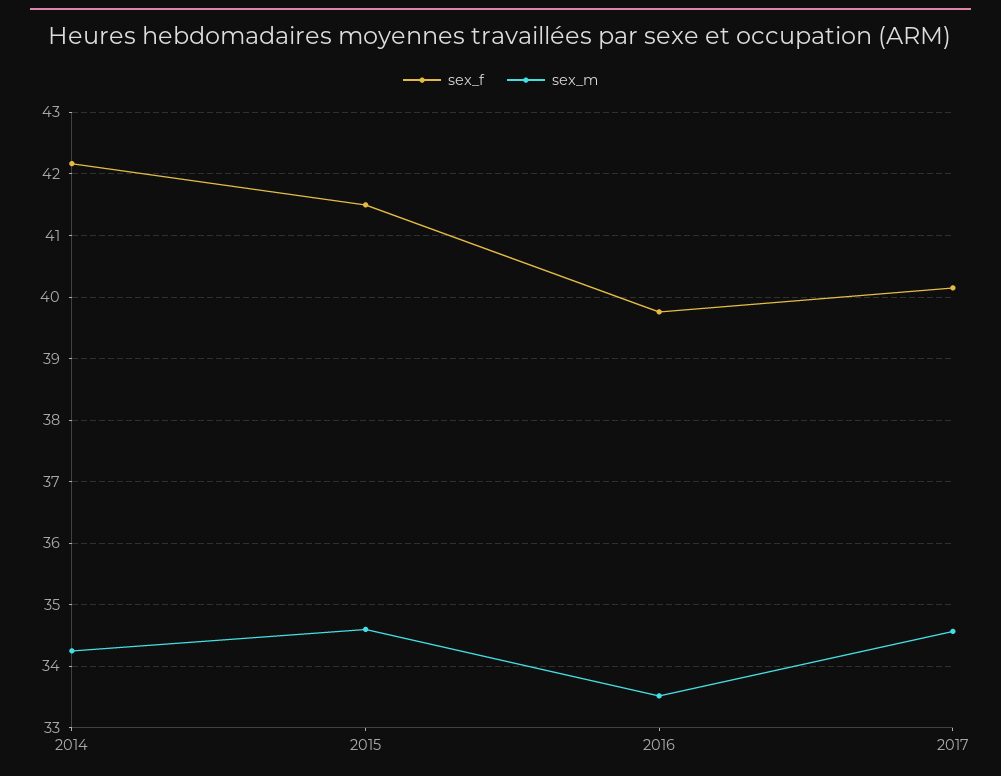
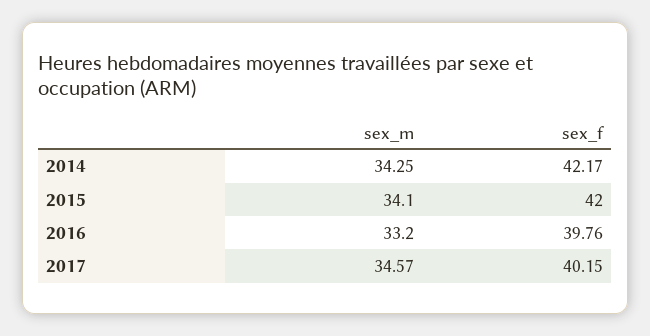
sex_f, 2015: 41.5 -> 42
sex_m, 2015: 34.6 -> 34.1
sex_m, 2016: 33.5 -> 33.2

